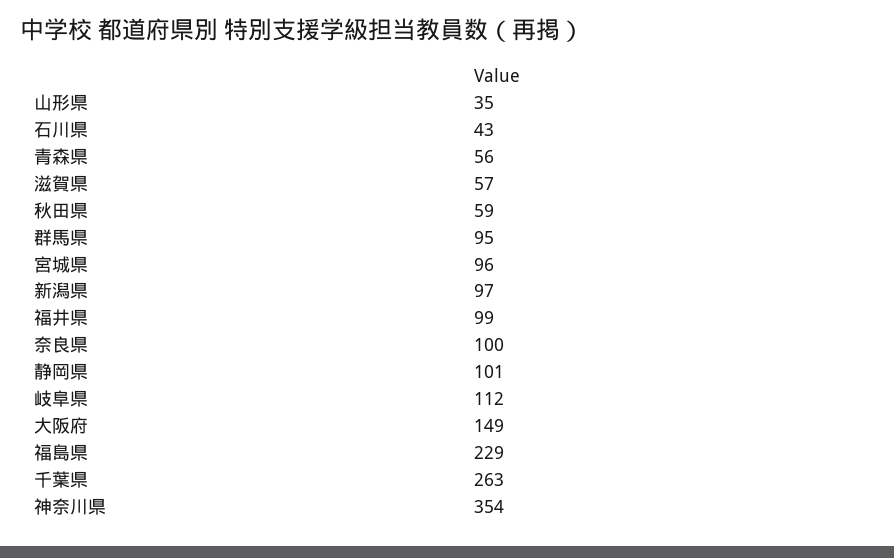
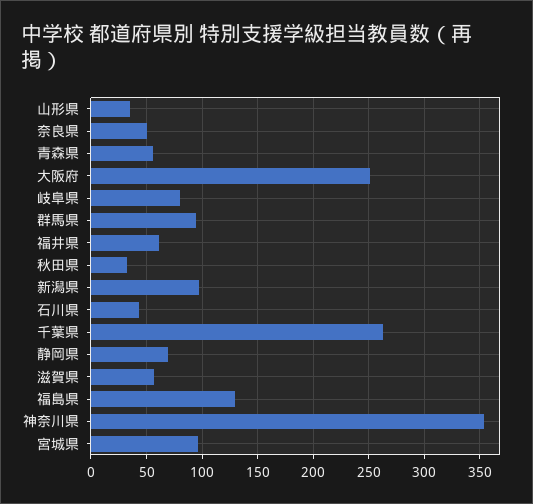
秋田県: 59 -> 30
福井県: 99 -> 60
奈良県: 100 -> 50
静岡県: 101 -> 70
岐阜県: 112 -> 80
大阪府: 149 -> 250
福島県: 229 -> 130

